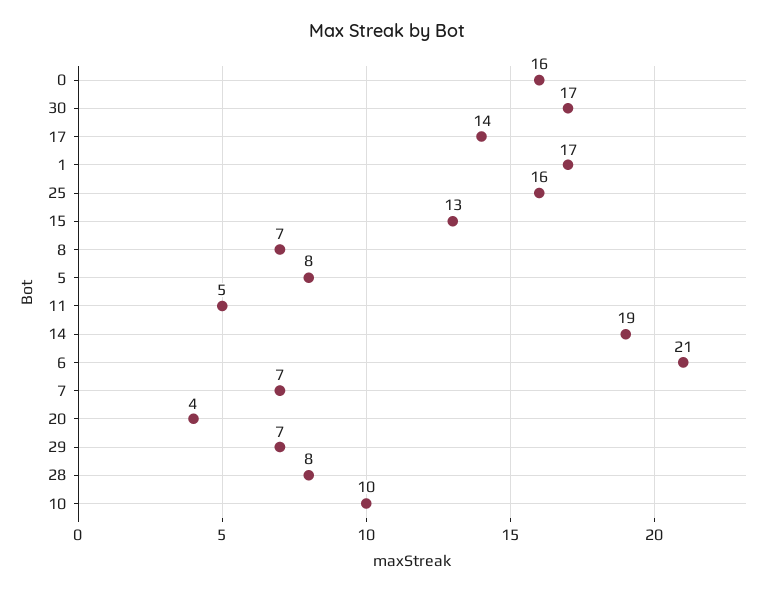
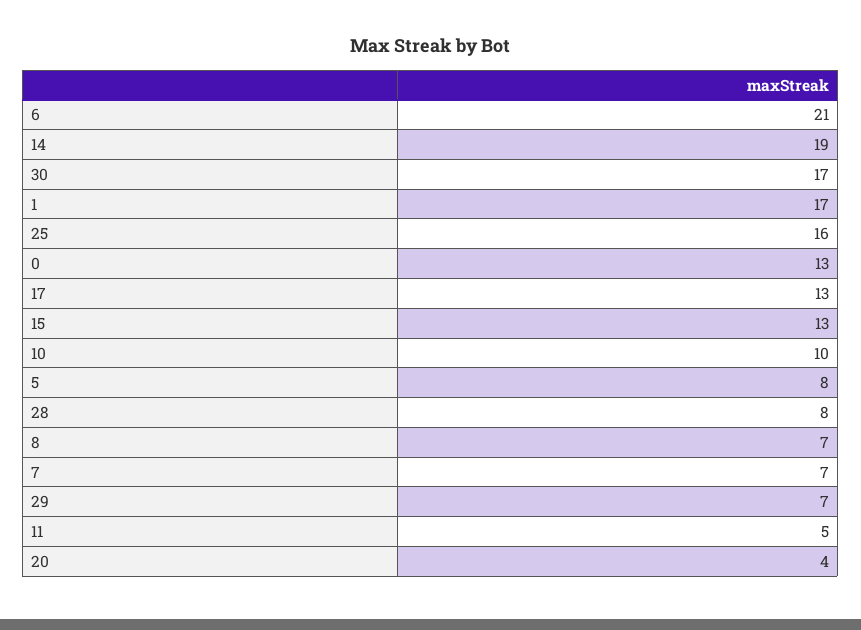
0: 16 -> 13
17: 14 -> 13

